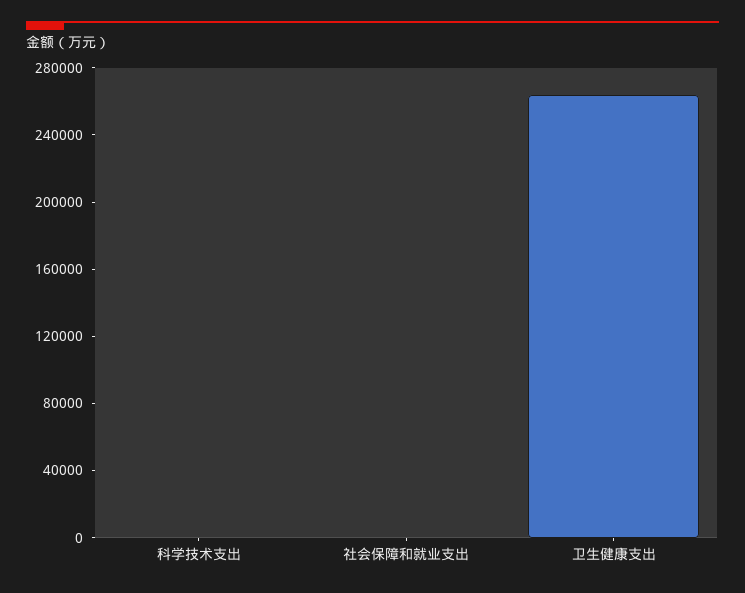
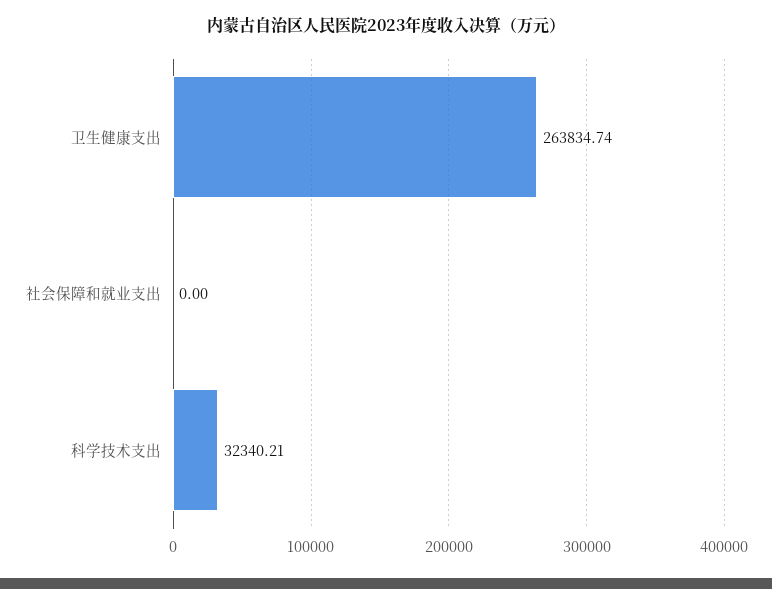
科学技术支出: 0 -> 32340.21

